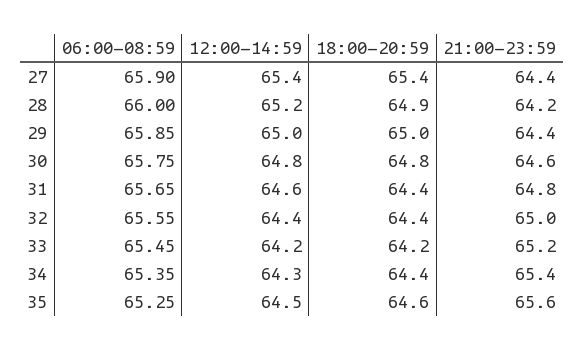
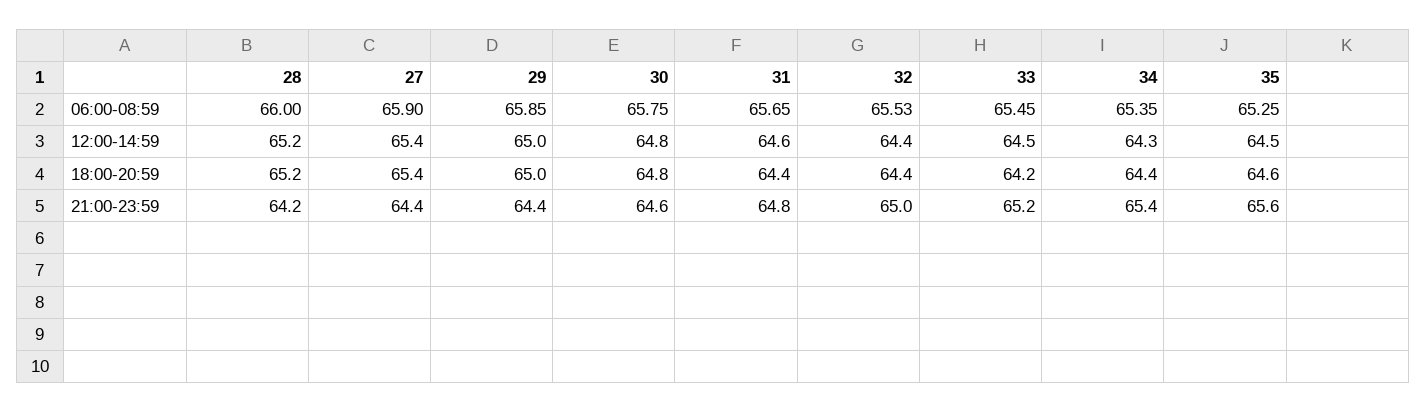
18:00-20:59, 28: 64.9 -> 65.2
06:00-08:59, 32: 65.55 -> 65.53
12:00-14:59, 33: 64.2 -> 64.5

